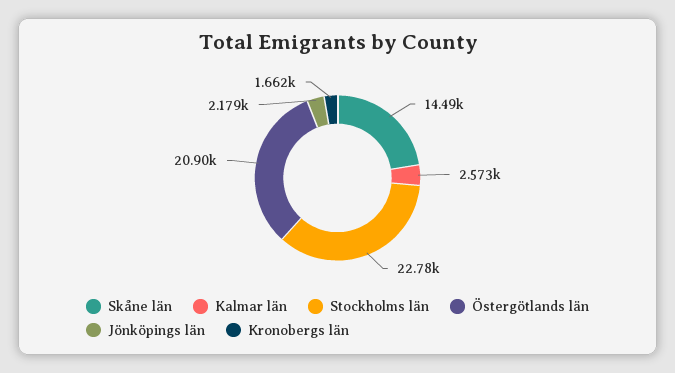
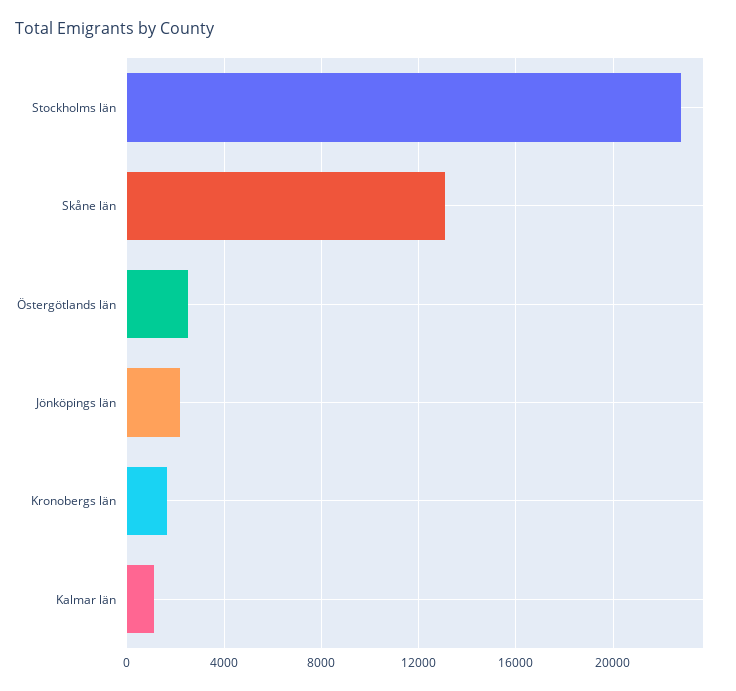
Skåne län: 14490 -> 13000
Kalmar län: 2573 -> 1000
Östergötlands län: 20900 -> 2500

